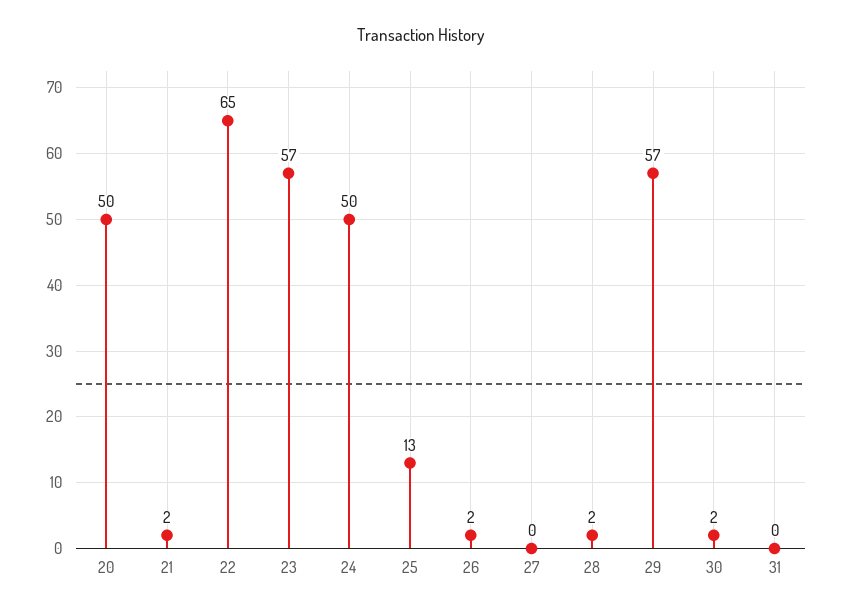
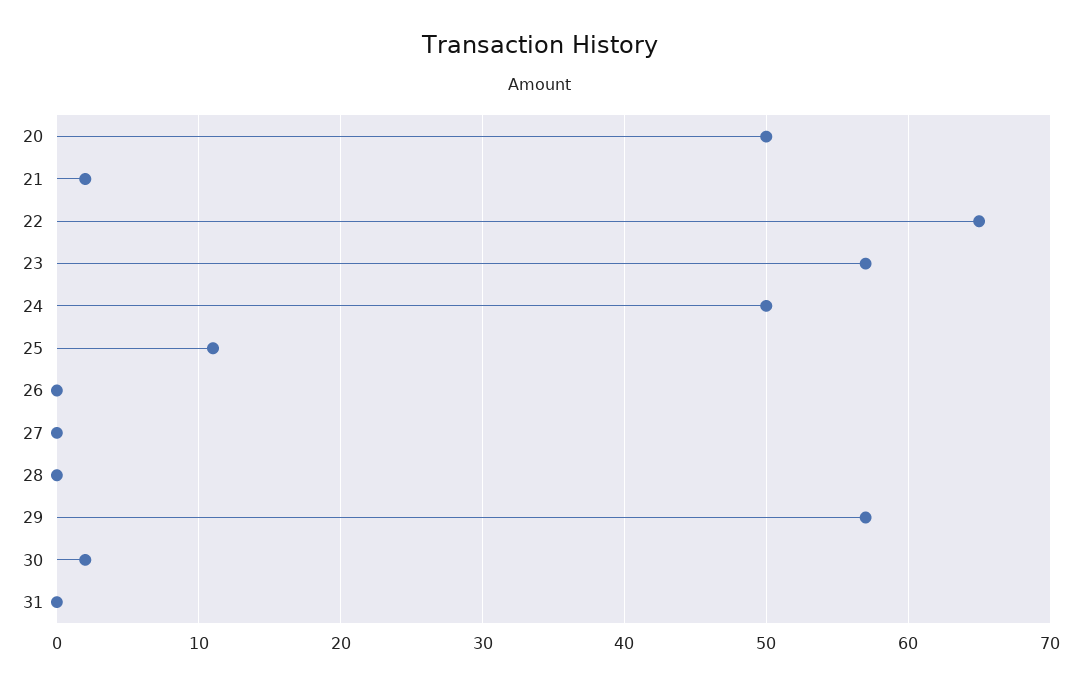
25: 13 -> 11
26: 2 -> 0
28: 2 -> 0

